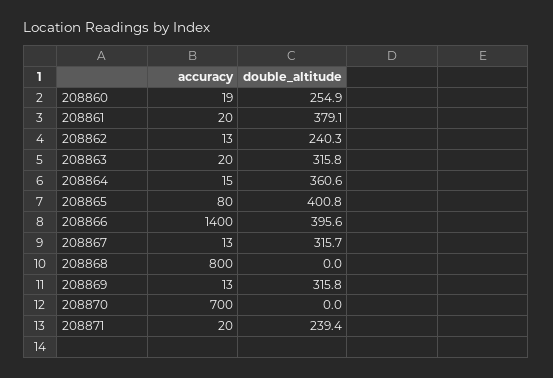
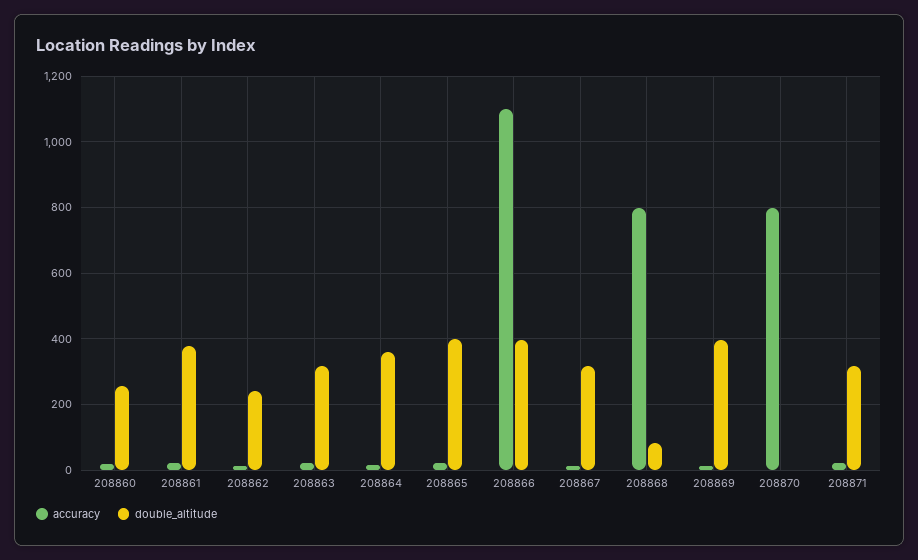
accuracy, 208865: 80 -> 20
accuracy, 208866: 1400 -> 1100
double_altitude, 208868: 0 -> 80
double_altitude, 208869: 315.8 -> 400
accuracy, 208870: 700 -> 800
double_altitude, 208871: 239.4 -> 320

